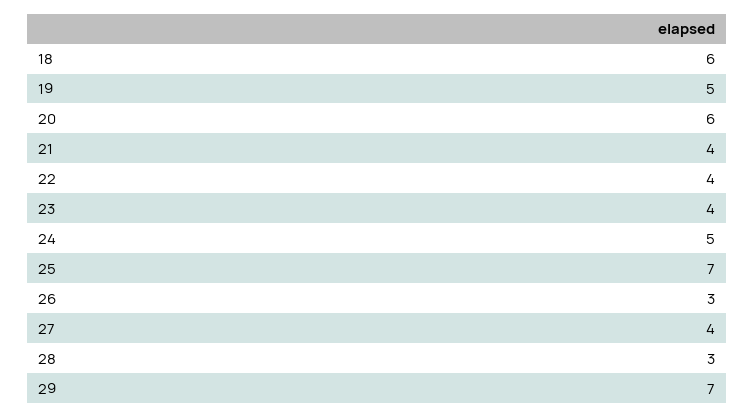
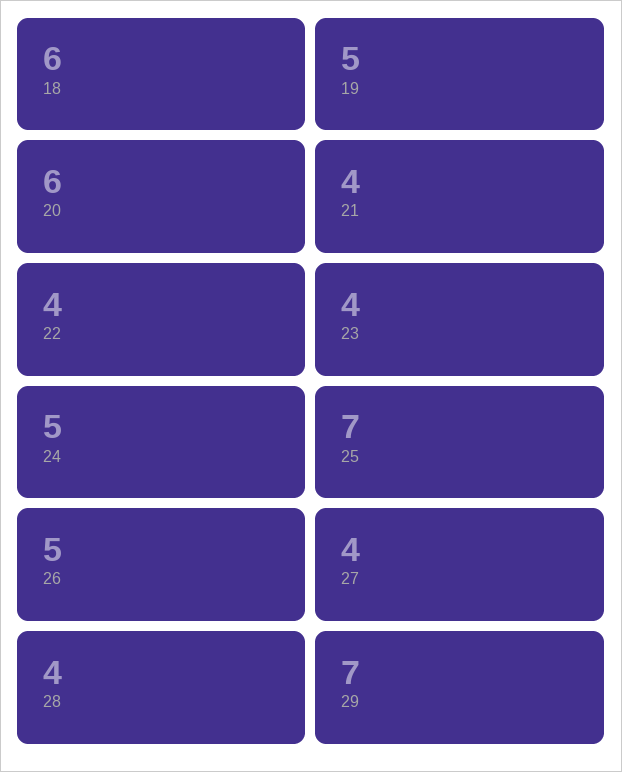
26: 3 -> 5
28: 3 -> 4

